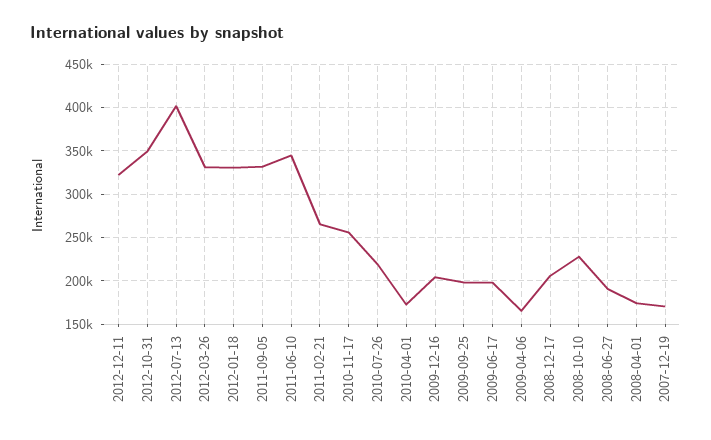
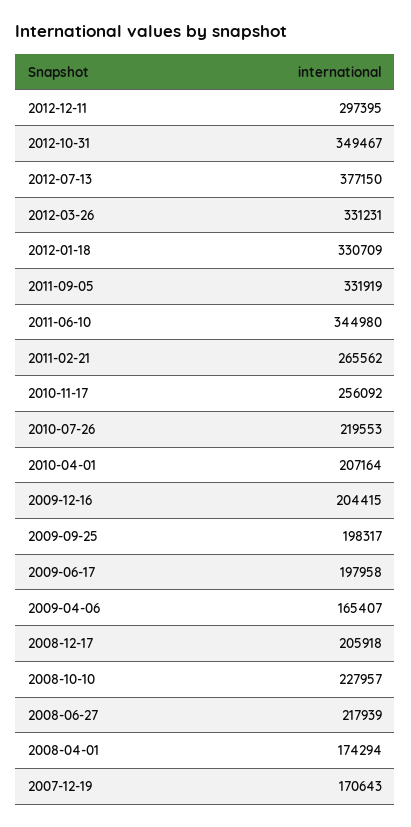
2012-12-11: 320000 -> 297395
2012-07-13: 400000 -> 377150
2010-04-01: 170000 -> 207164
2008-06-27: 190000 -> 217939

